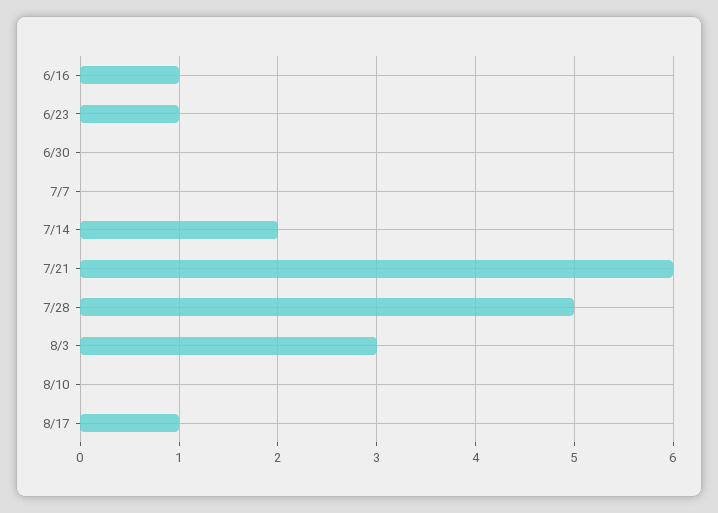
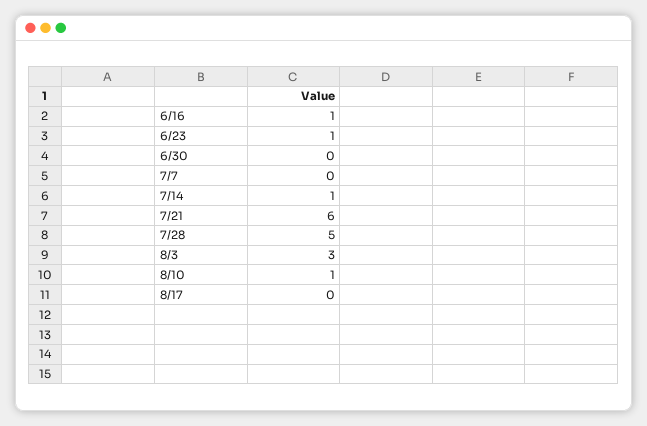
7/14: 2 -> 1
8/10: 0 -> 1
8/17: 1 -> 0

